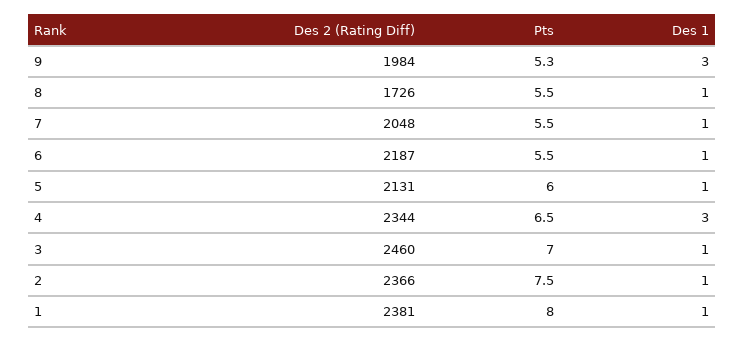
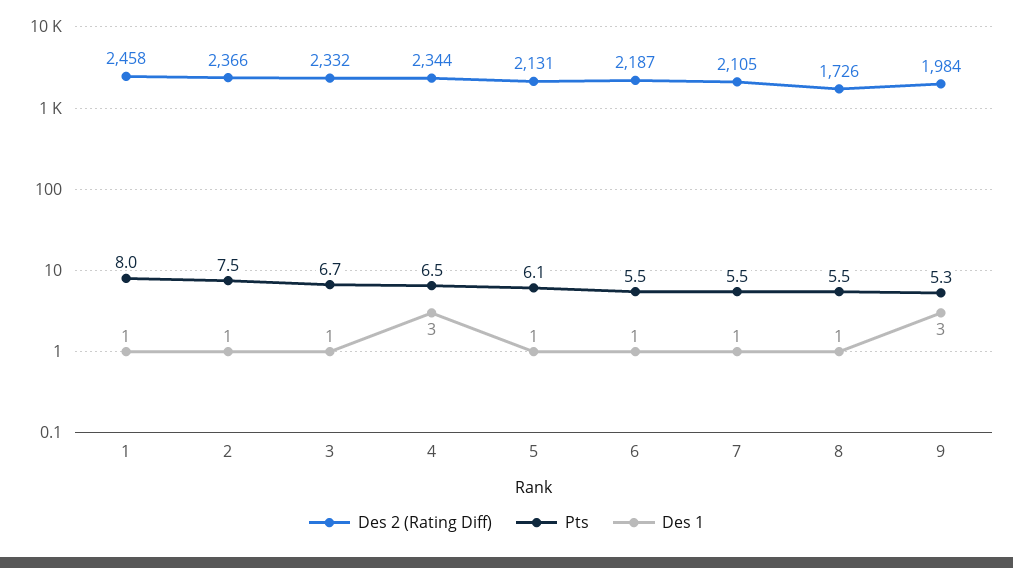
Des 2 (Rating Diff), 7: 2048 -> 2105
Pts, 5: 6 -> 6.1
Des 2 (Rating Diff), 3: 2460 -> 2332
Pts, 3: 7 -> 6.7
Des 2 (Rating Diff), 1: 2381 -> 2458

